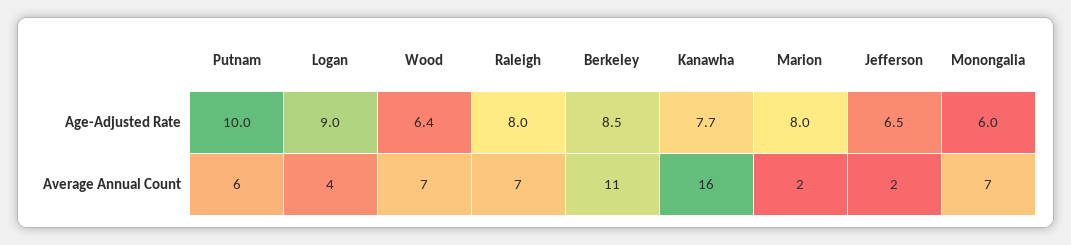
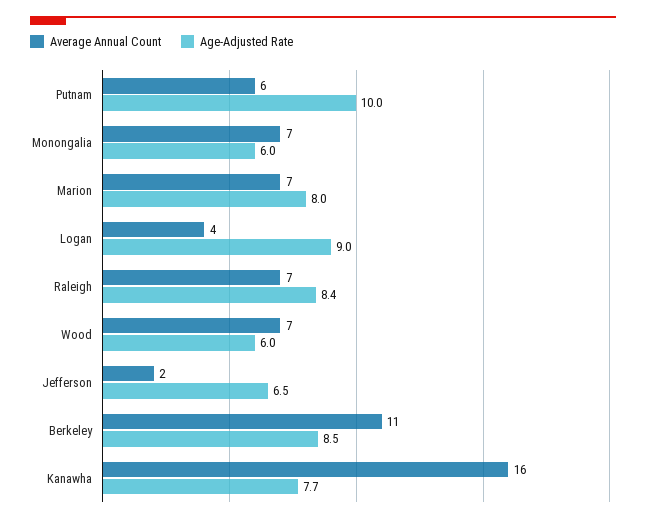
Age-Adjusted Rate, Wood: 6.4 -> 6
Age-Adjusted Rate, Raleigh: 8 -> 8.4
Average Annual Count, Marion: 2 -> 7

